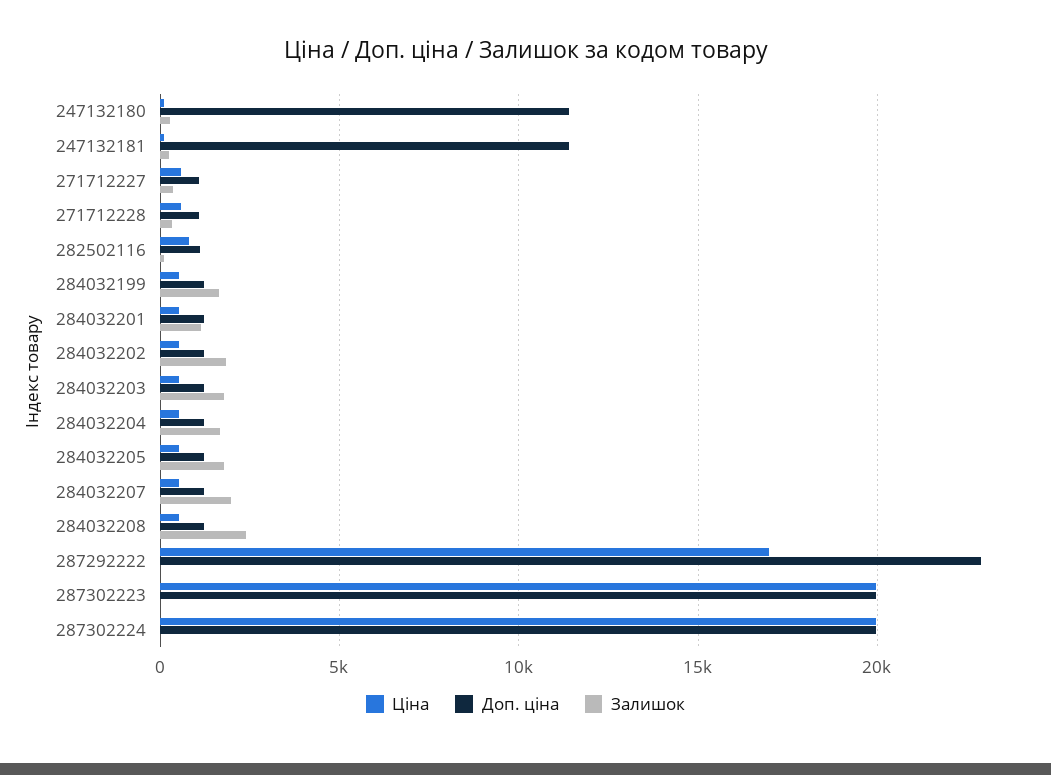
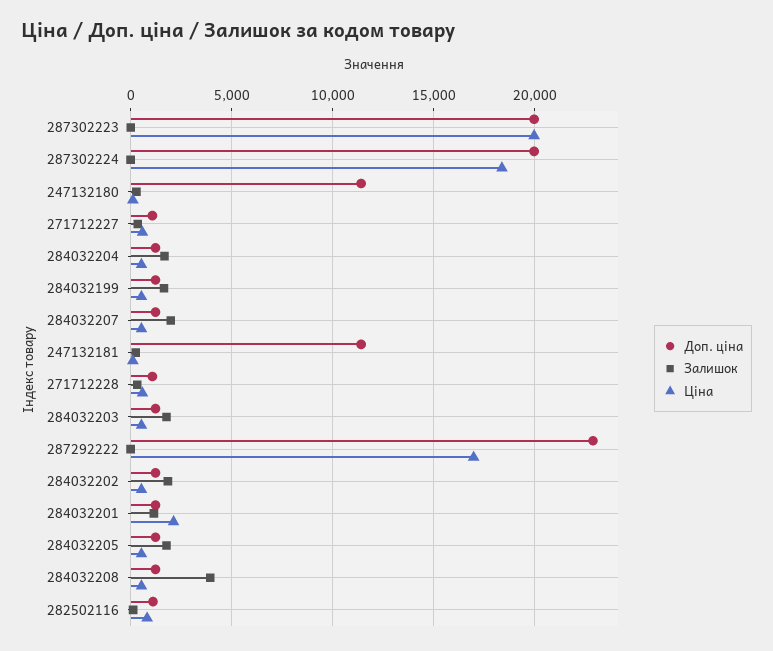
Ціна, 284032201: 500 -> 2000
Залишок, 284032208: 2500 -> 4000
Ціна, 287302224: 20000 -> 18500

